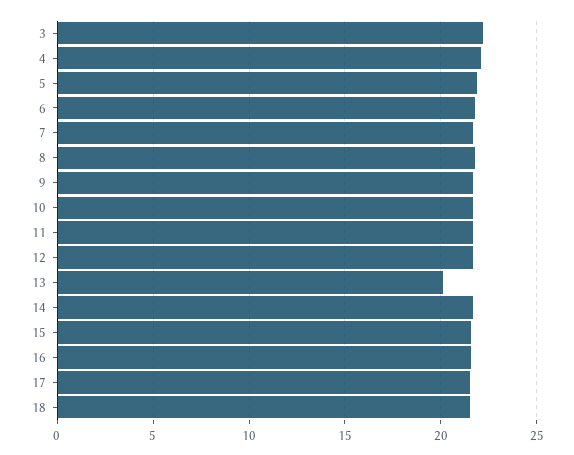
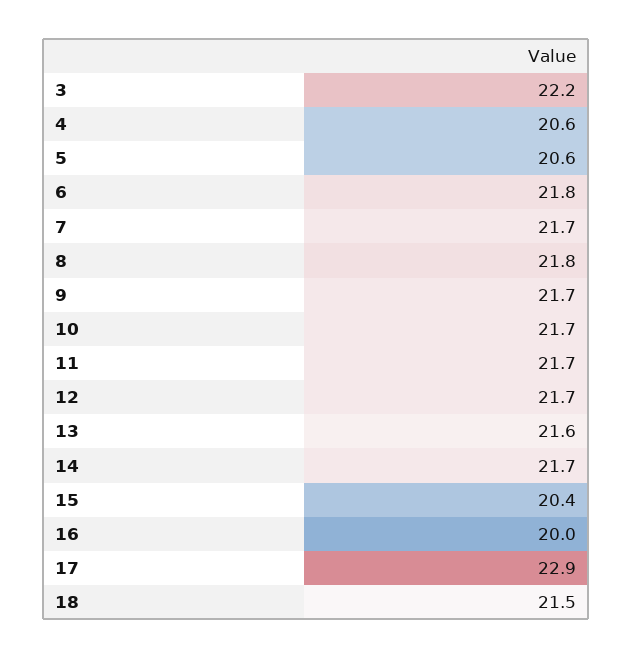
4: 22 -> 20.6
5: 22 -> 20.6
13: 20 -> 21.6
15: 21.5 -> 20.4
16: 21.5 -> 20
17: 21.5 -> 22.9

